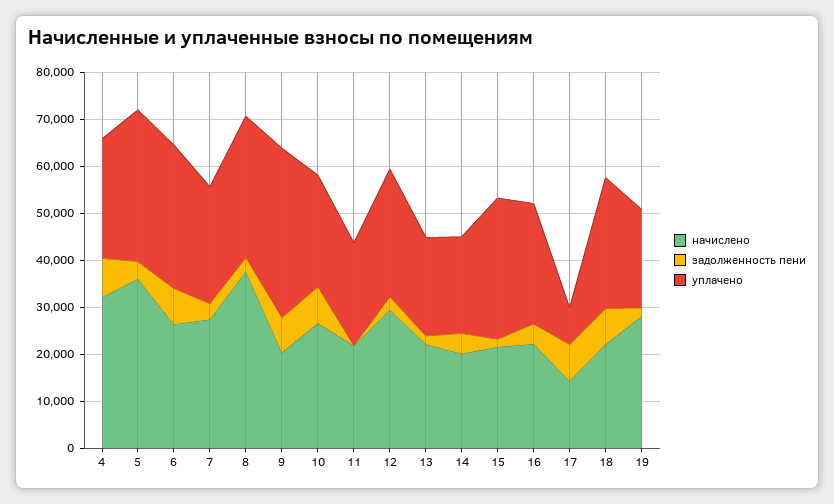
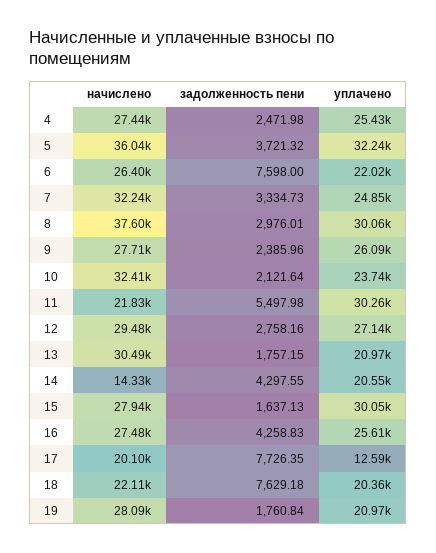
начислено, 4: 32000 -> 27440
задолженность пени, 4: 8000 -> 2471.98
уплачено, 6: 30000 -> 22020
начислено, 7: 28000 -> 32240
начислено, 9: 20000 -> 27710
задолженность пени, 9: 8000 -> 2385.96
уплачено, 9: 36000 -> 26090
начислено, 10: 26000 -> 32410
задолженность пени, 10: 8000 -> 2121.64
задолженность пени, 11: 0 -> 5497.98
уплачено, 11: 22000 -> 30260
начислено, 13: 22000 -> 30490
начислено, 14: 20000 -> 14330
начислено, 15: 22000 -> 27940
начислено, 16: 22000 -> 27480
начислено, 17: 14000 -> 20100
уплачено, 17: 8000 -> 12590
уплачено, 18: 28000 -> 20360

